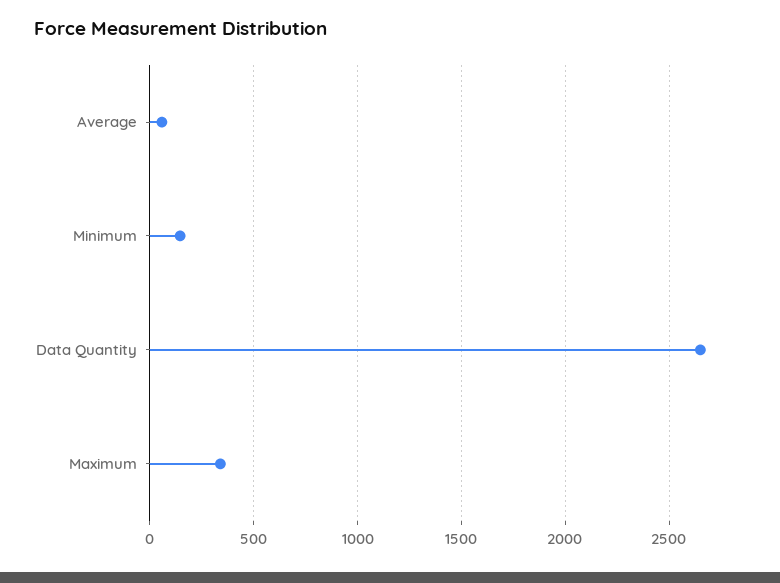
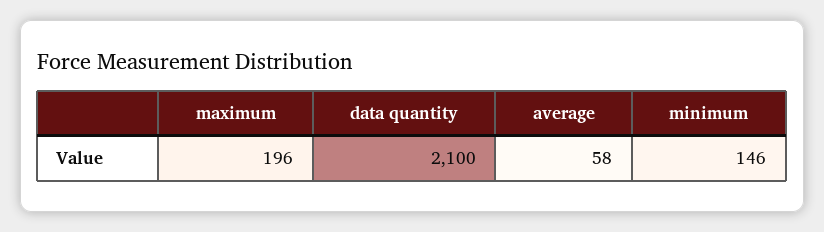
Data Quantity: 2650 -> 2100
Maximum: 350 -> 196

